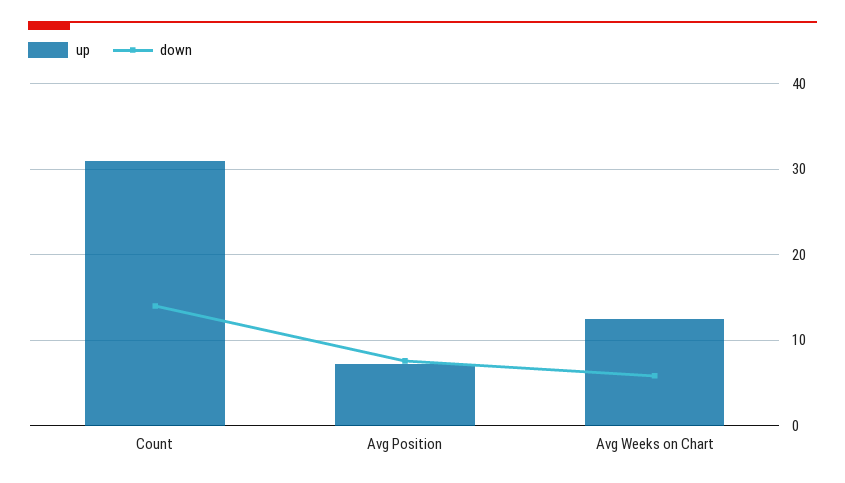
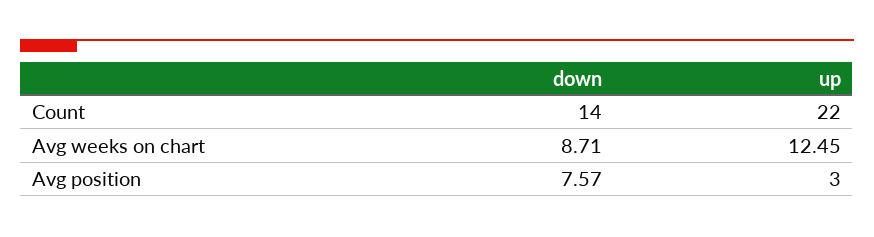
up, Count: 31 -> 22
up, Avg Position: 7 -> 3
down, Avg Weeks on Chart: 6 -> 8.71

